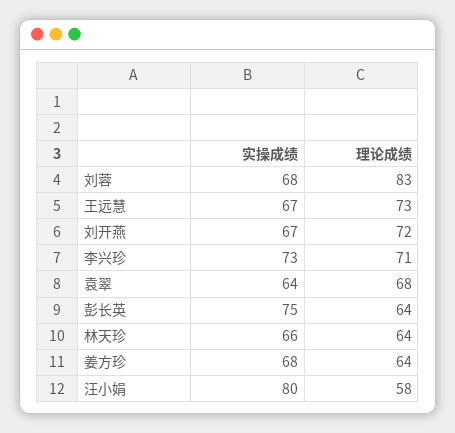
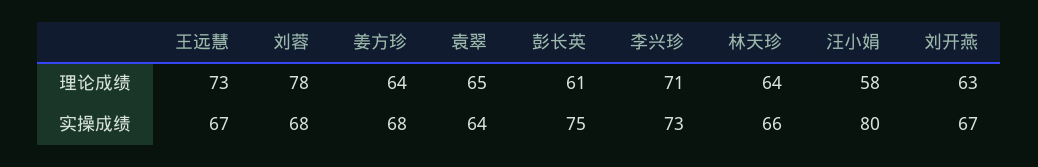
理论成绩, 刘蓉: 83 -> 78
理论成绩, 刘开燕: 72 -> 63
理论成绩, 袁翠: 68 -> 65
理论成绩, 彭长英: 64 -> 61

